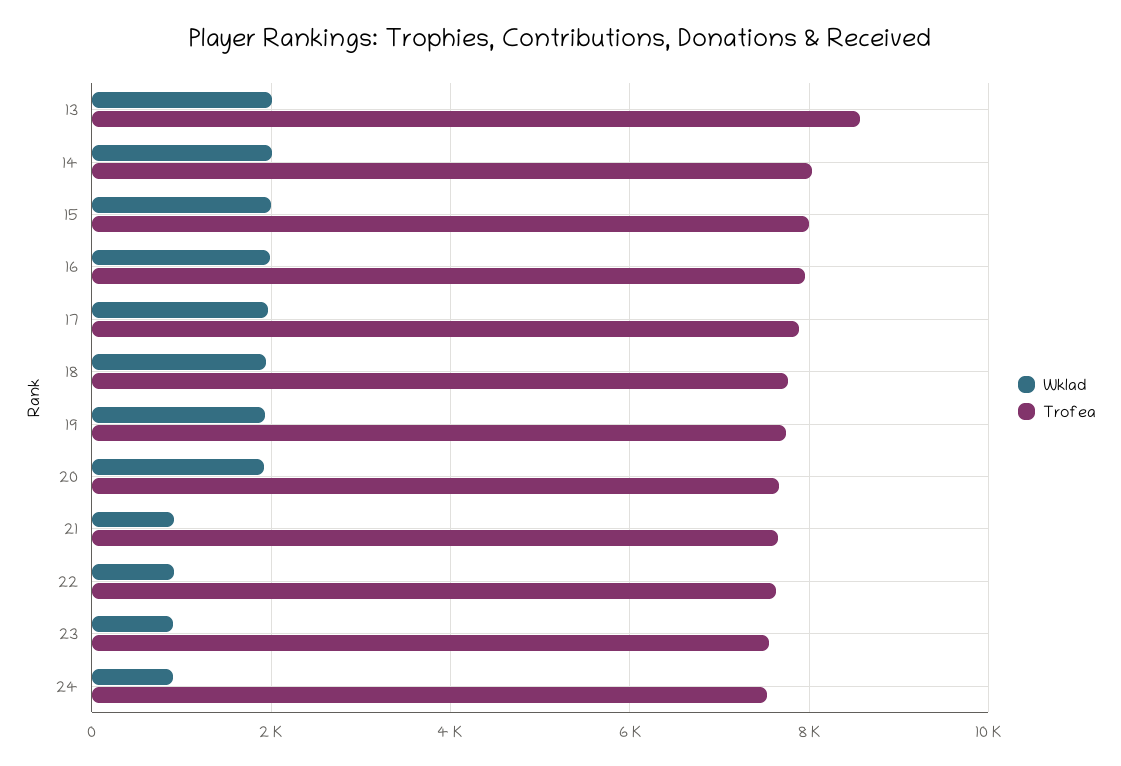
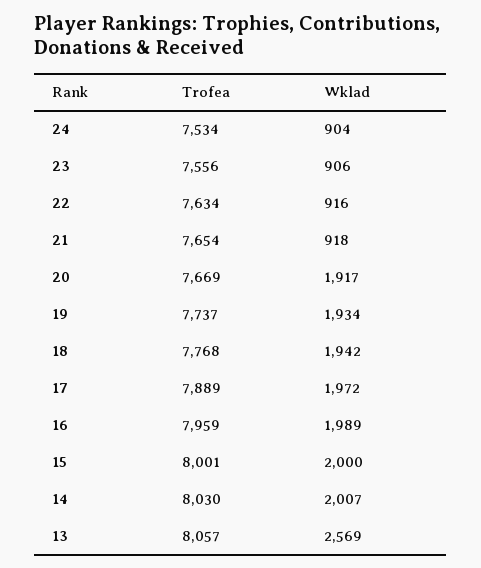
Wklad, 13: 2000 -> 2569
Trofea, 13: 8600 -> 8057

